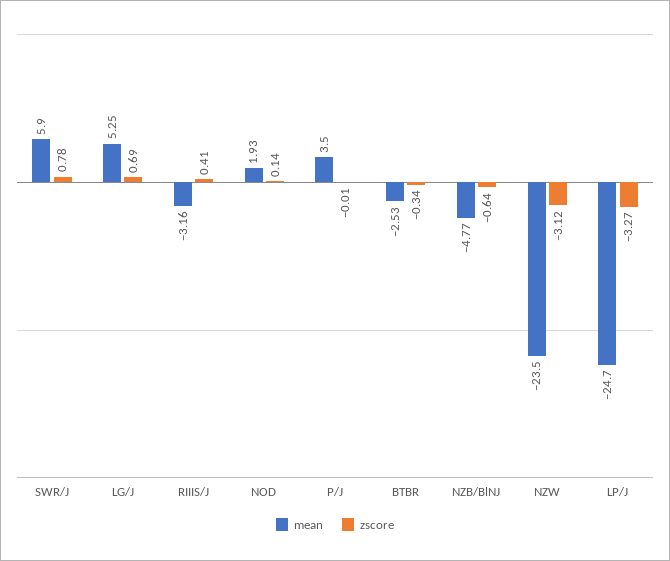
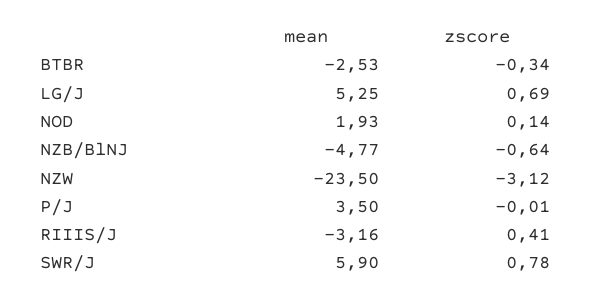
mean, LP/J: -24.7 -> none
zscore, LP/J: -3.27 -> none

